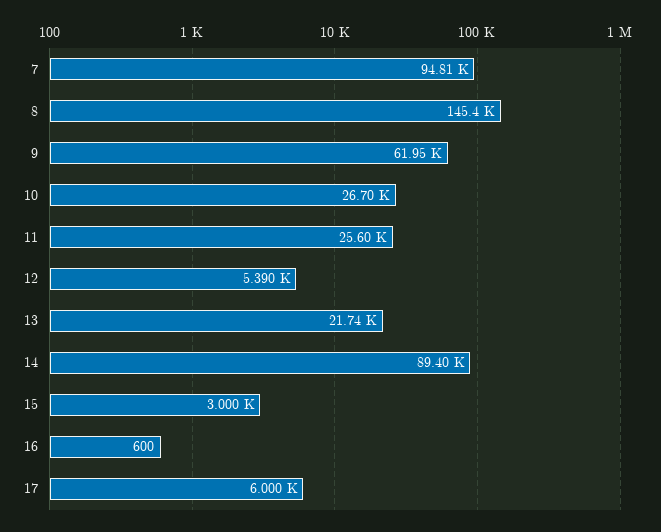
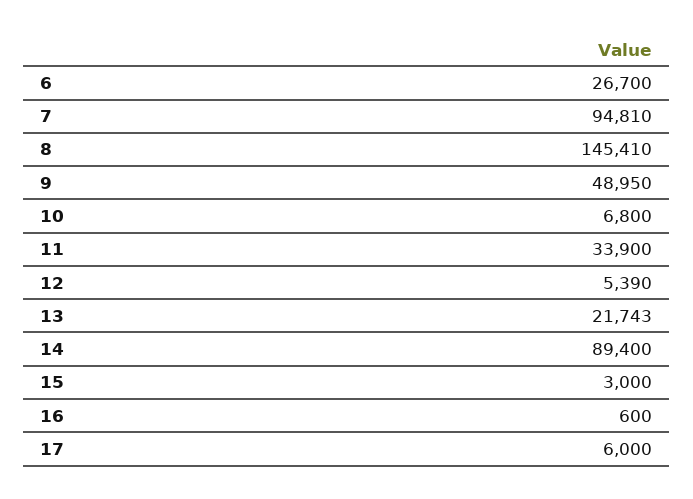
9: 61950 -> 48950
10: 26700 -> 6800
11: 25600 -> 33900
6: none -> 26700

